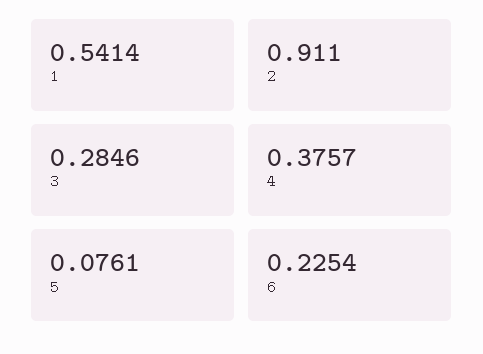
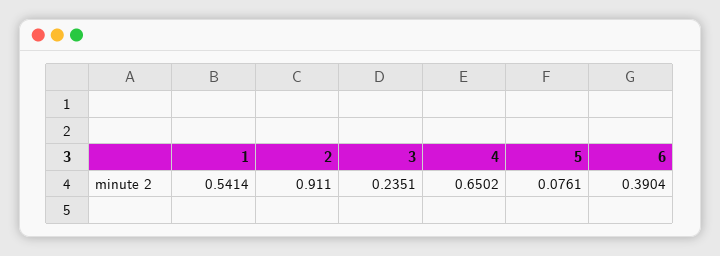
3: 0.2846 -> 0.2351
4: 0.3757 -> 0.6502
6: 0.2254 -> 0.3904

